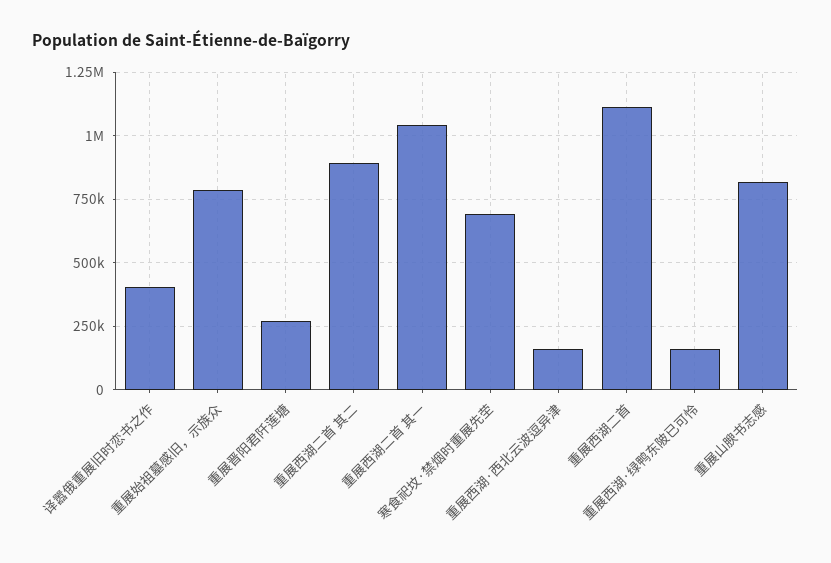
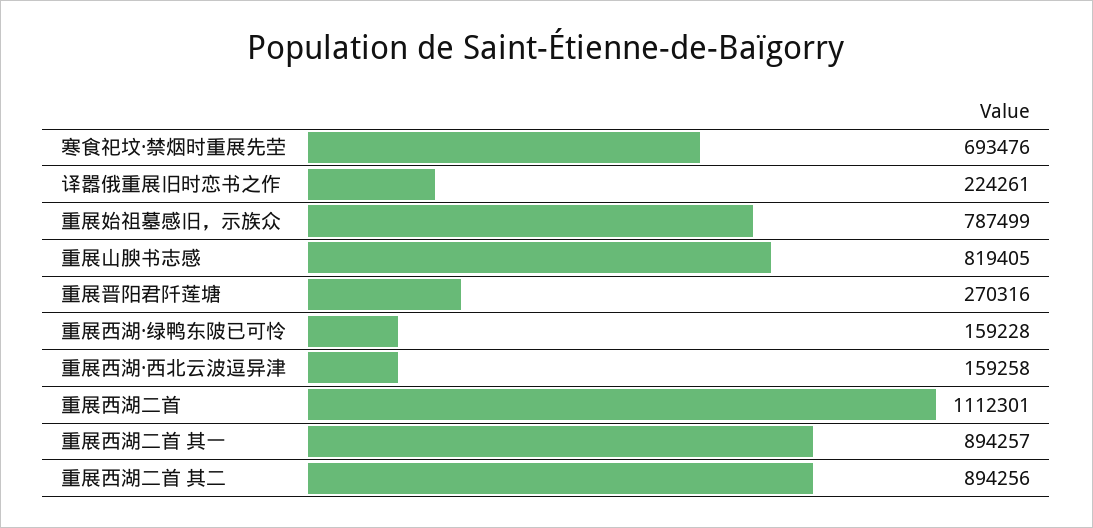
译嚣俄重展旧时恋书之作: 400000 -> 224261
重展西湖二首 其一: 1050000 -> 894257

